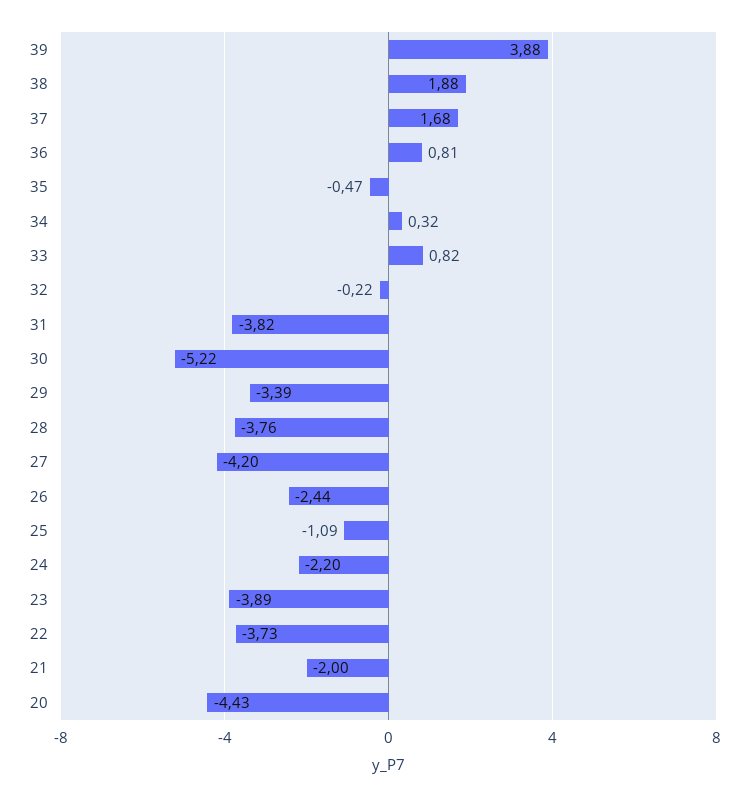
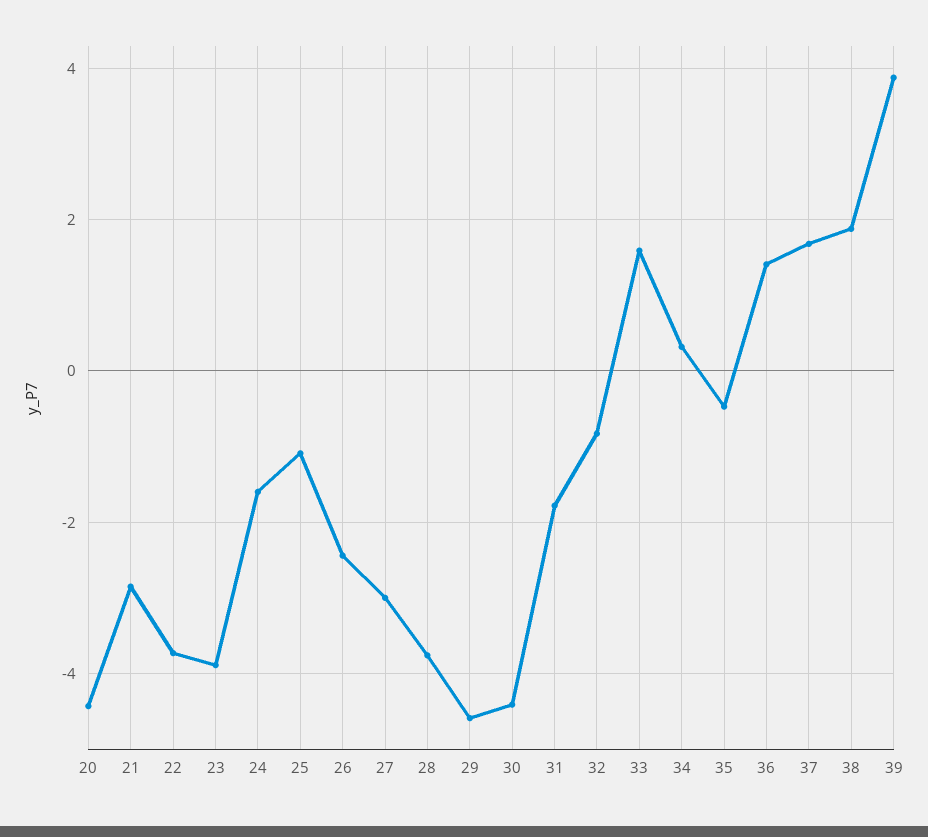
36: 0.81 -> 1.4
33: 0.82 -> 1.6
32: -0.22 -> -0.8
31: -3.82 -> -1.8
30: -5.22 -> -4.4
29: -3.39 -> -4.6
27: -4.2 -> -3
24: -2.2 -> -1.6
21: -2 -> -2.8

